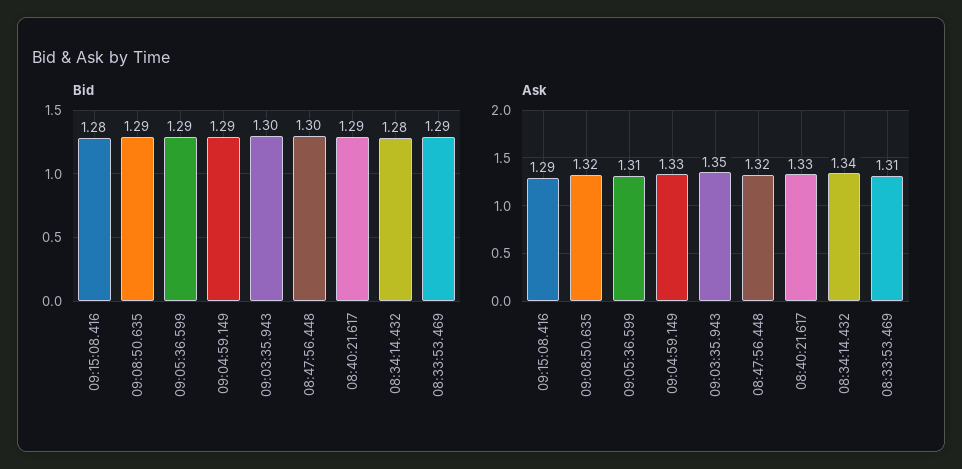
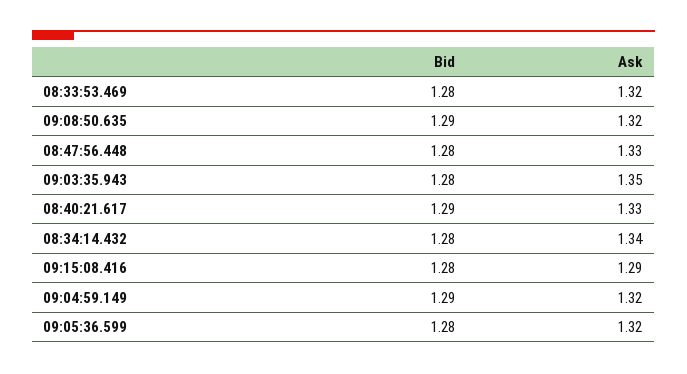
Bid, 09:05:36.599: 1.29 -> 1.28
Bid, 09:03:35.943: 1.3 -> 1.28
Bid, 08:47:56.448: 1.3 -> 1.28
Bid, 08:33:53.469: 1.29 -> 1.28
Ask, 09:05:36.599: 1.31 -> 1.32
Ask, 09:04:59.149: 1.33 -> 1.32
Ask, 08:47:56.448: 1.32 -> 1.33
Ask, 08:33:53.469: 1.31 -> 1.32

